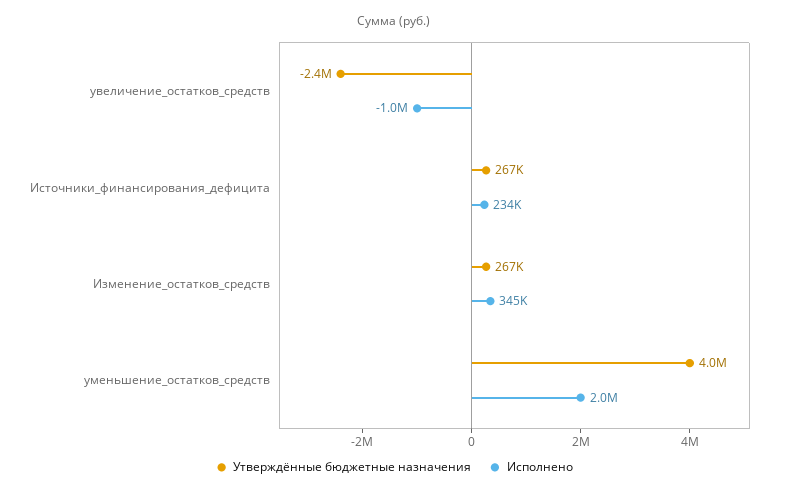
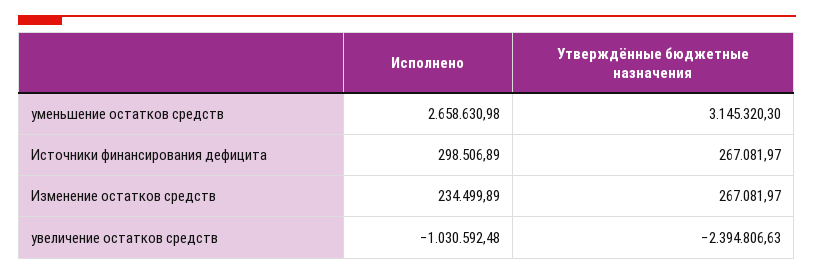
Исполнено, Источники_финансирования_дефицита: 234000 -> 298506.89
Исполнено, Изменение_остатков_средств: 345000 -> 234499.89
Утверждённые бюджетные назначения, уменьшение_остатков_средств: 4000000 -> 3145320.3
Исполнено, уменьшение_остатков_средств: 2000000 -> 2658630.98

